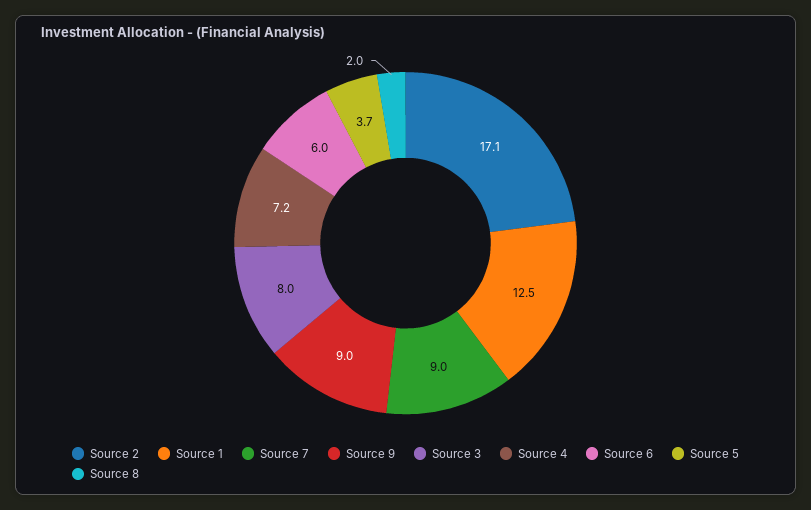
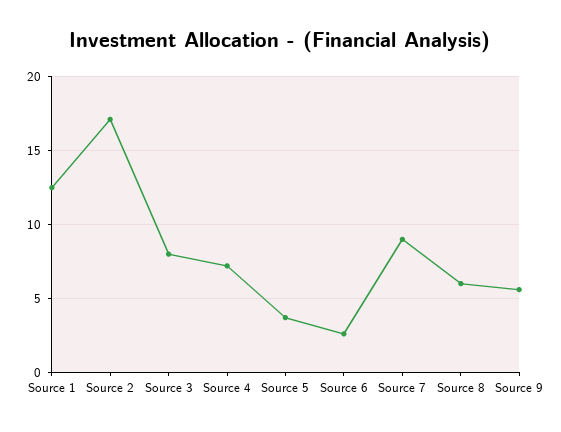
Source 9: 9 -> 5.5
Source 6: 6 -> 2.5
Source 8: 2 -> 6

